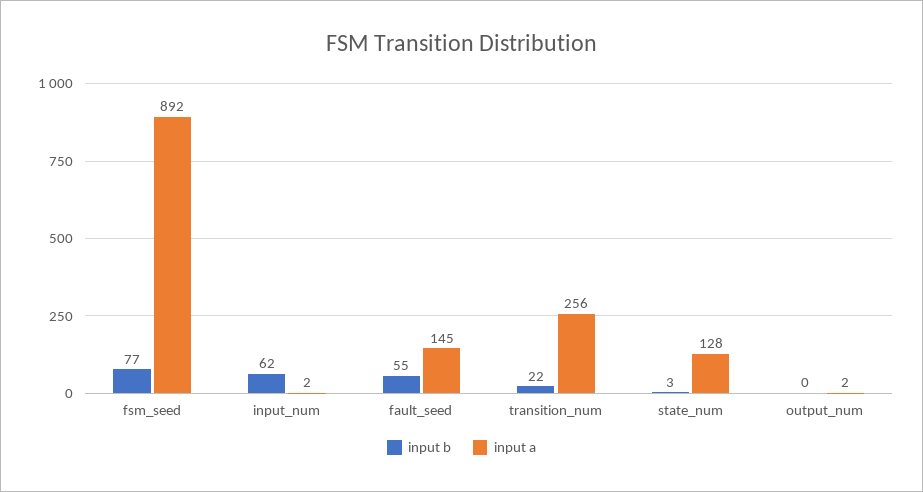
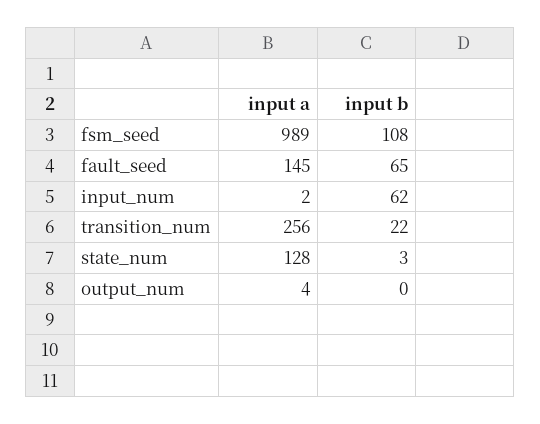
input b, fsm_seed: 77 -> 108
input a, fsm_seed: 892 -> 989
input b, fault_seed: 55 -> 65
input a, output_num: 2 -> 4

